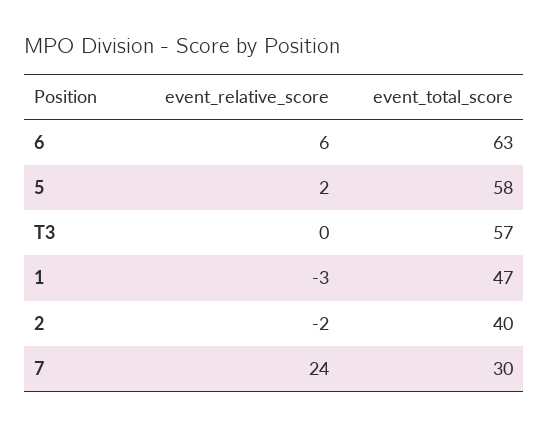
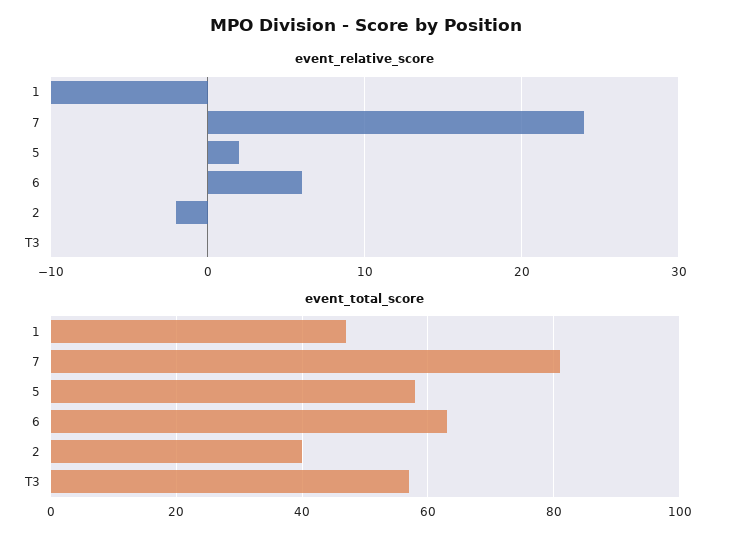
event_relative_score, 1: -3 -> -10
event_total_score, 7: 30 -> 80

